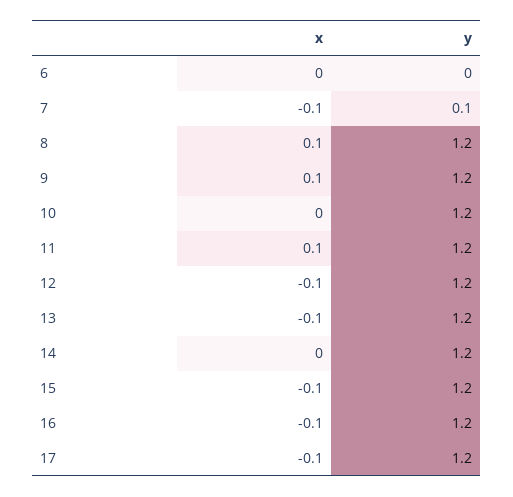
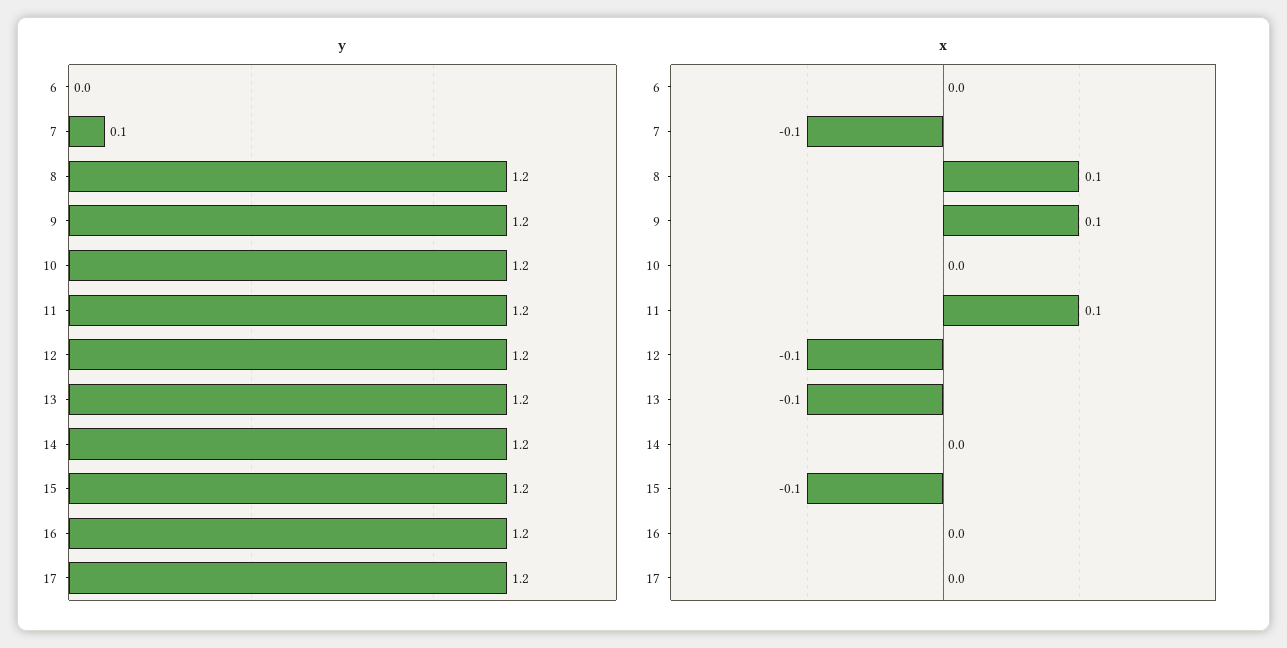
x, 16: -0.1 -> 0
x, 17: -0.1 -> 0

